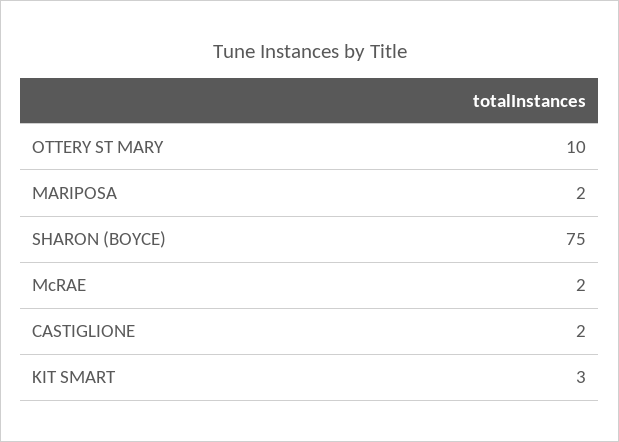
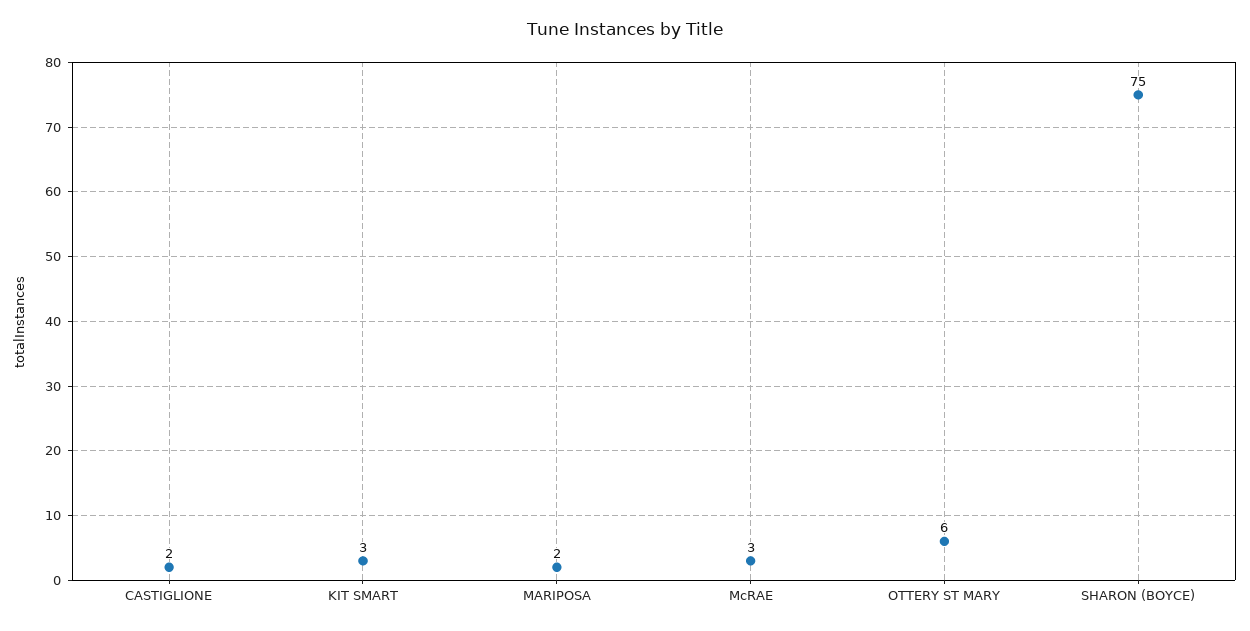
OTTERY ST MARY: 10 -> 6
McRAE: 2 -> 3

